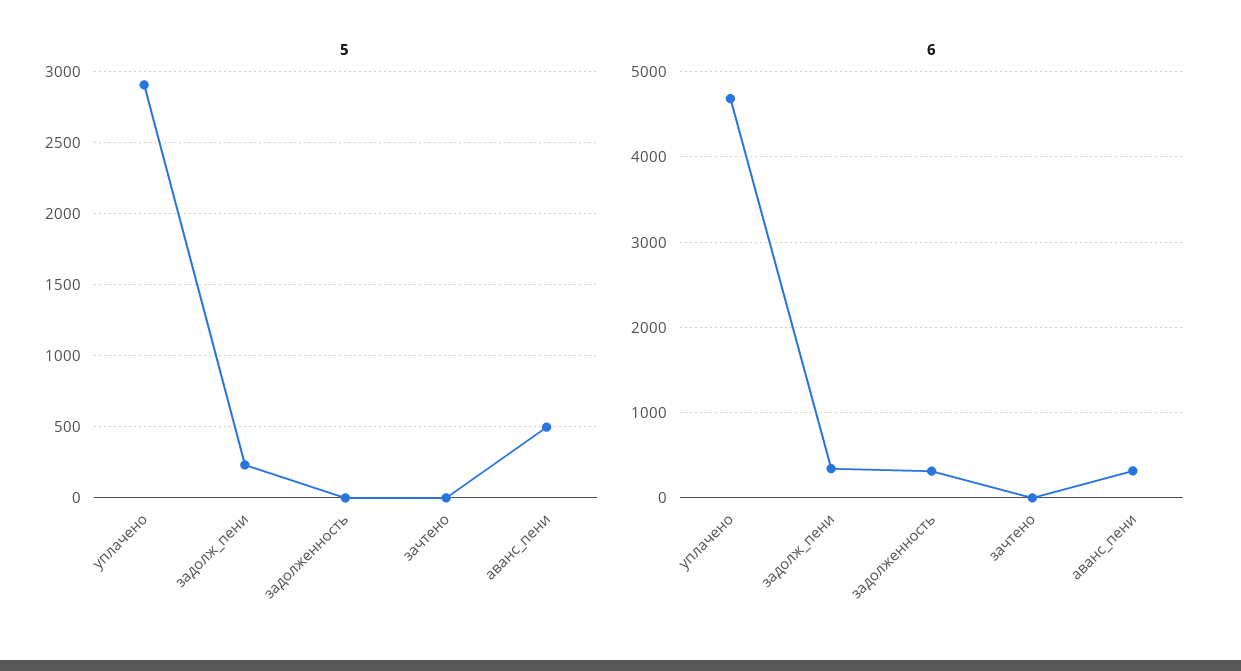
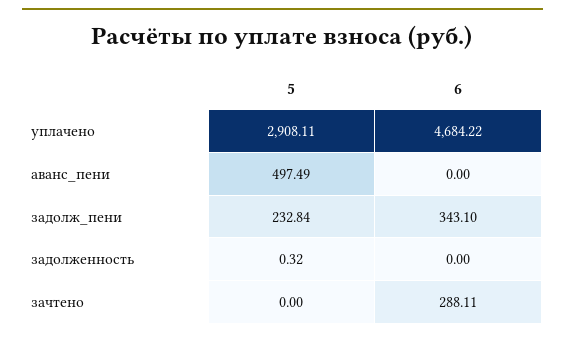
6, задолженность: 300 -> 0
6, зачтено: 0 -> 288.11
6, аванс_пени: 300 -> 0

